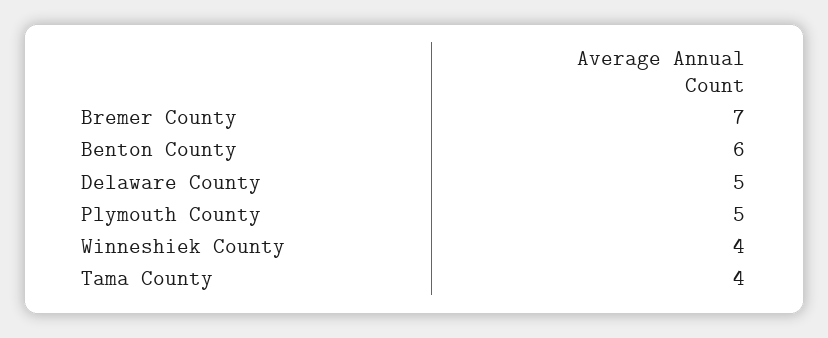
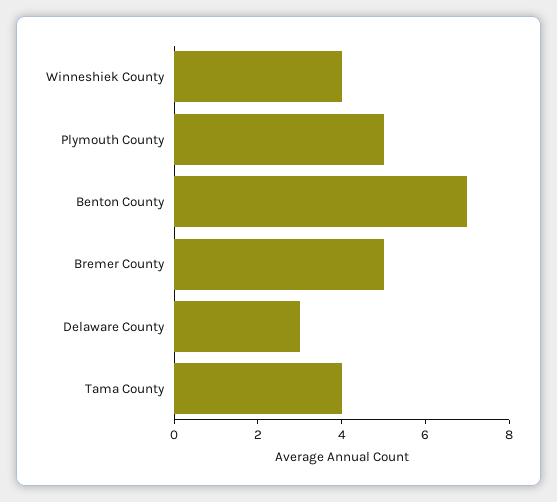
Bremer County: 7 -> 5
Benton County: 6 -> 7
Delaware County: 5 -> 3

